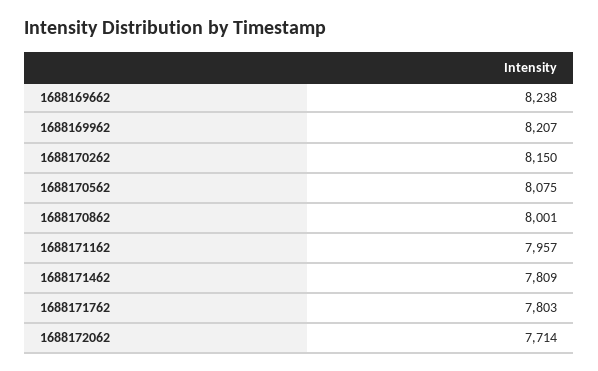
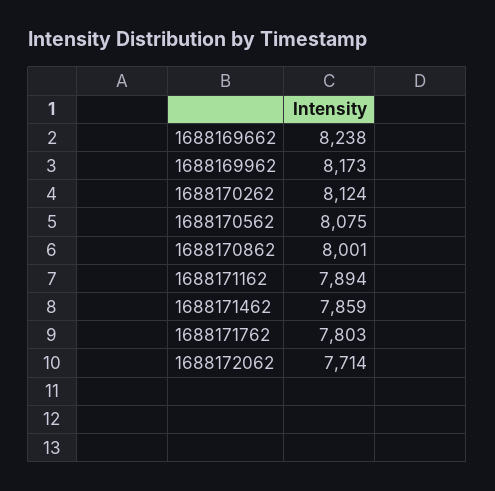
1688169962: 8207 -> 8173
1688170262: 8150 -> 8124
1688171162: 7957 -> 7894
1688171462: 7809 -> 7859

